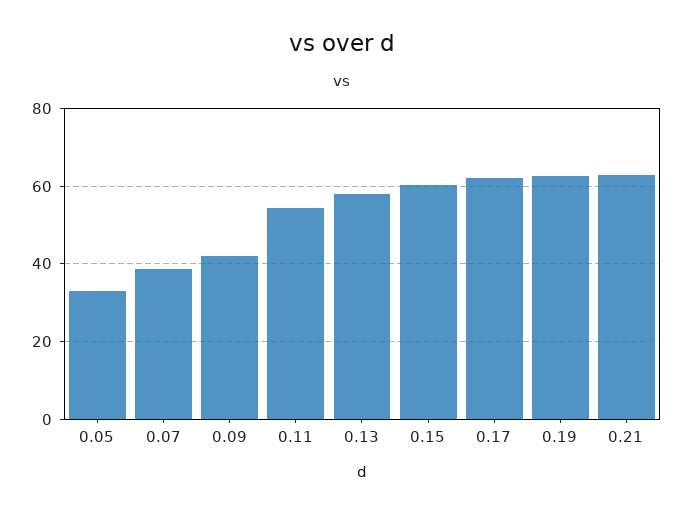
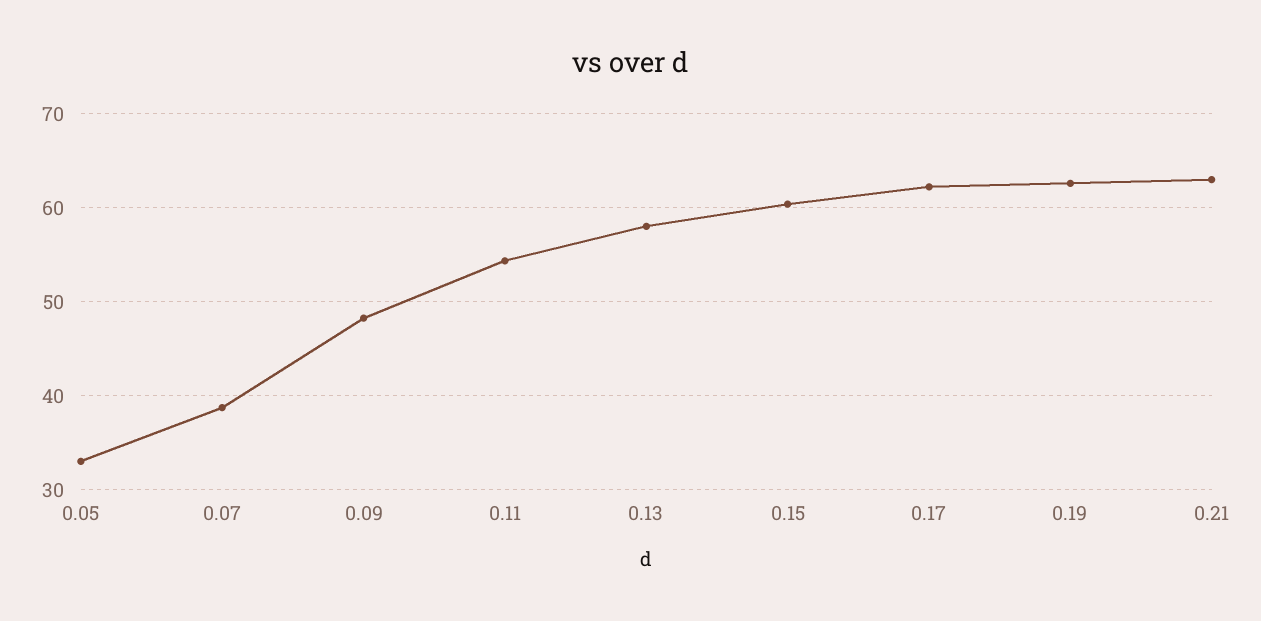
0.09: 42 -> 48

